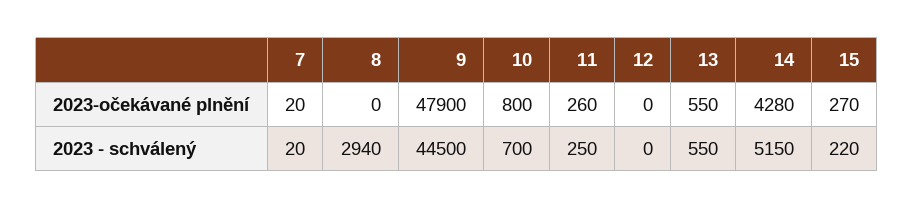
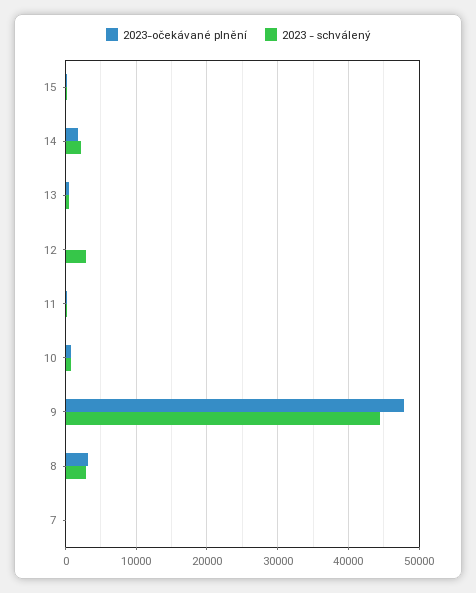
2023-očekávané plnění, 8: 0 -> 3000
2023-očekávané plnění, 14: 4280 -> 2000
2023 - schválený, 12: 0 -> 3000
2023 - schválený, 14: 5150 -> 2000

